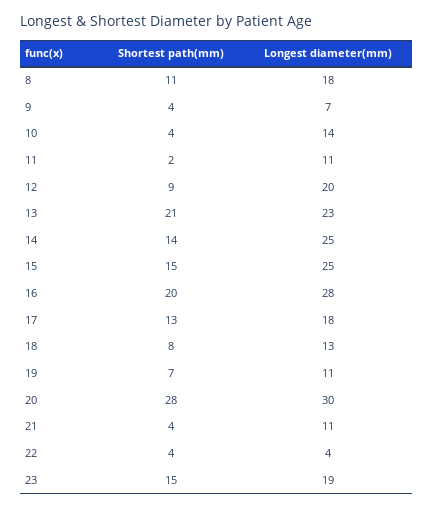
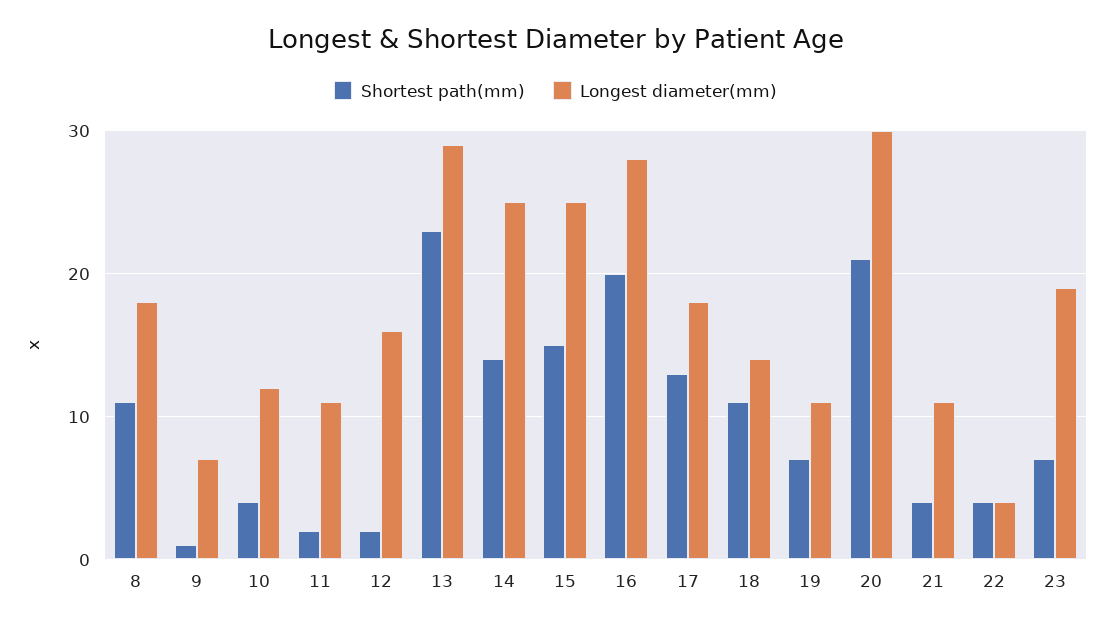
Shortest path(mm), 9: 4 -> 1
Longest diameter(mm), 10: 14 -> 12
Shortest path(mm), 12: 9 -> 2
Longest diameter(mm), 12: 20 -> 16
Shortest path(mm), 13: 21 -> 23
Longest diameter(mm), 13: 23 -> 29
Shortest path(mm), 18: 8 -> 11
Longest diameter(mm), 18: 13 -> 14
Shortest path(mm), 20: 28 -> 21
Shortest path(mm), 23: 15 -> 7

